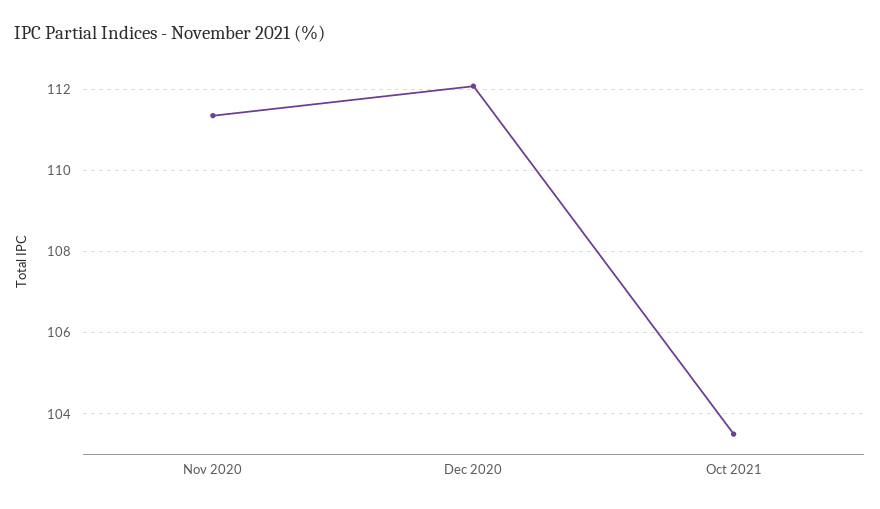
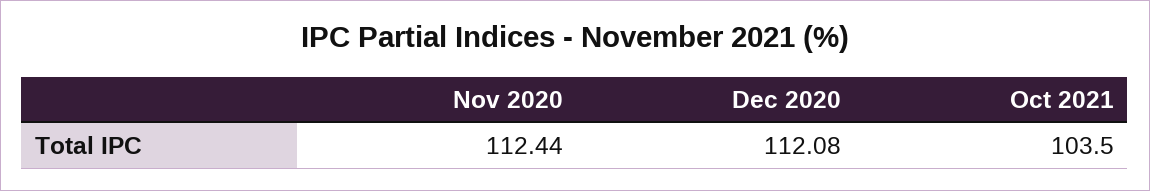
Nov 2020: 111.4 -> 112.44

